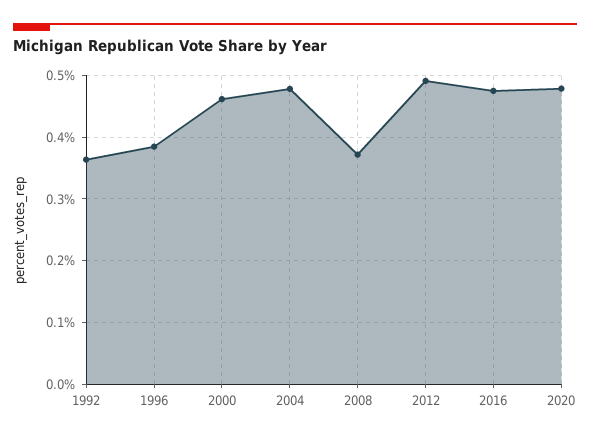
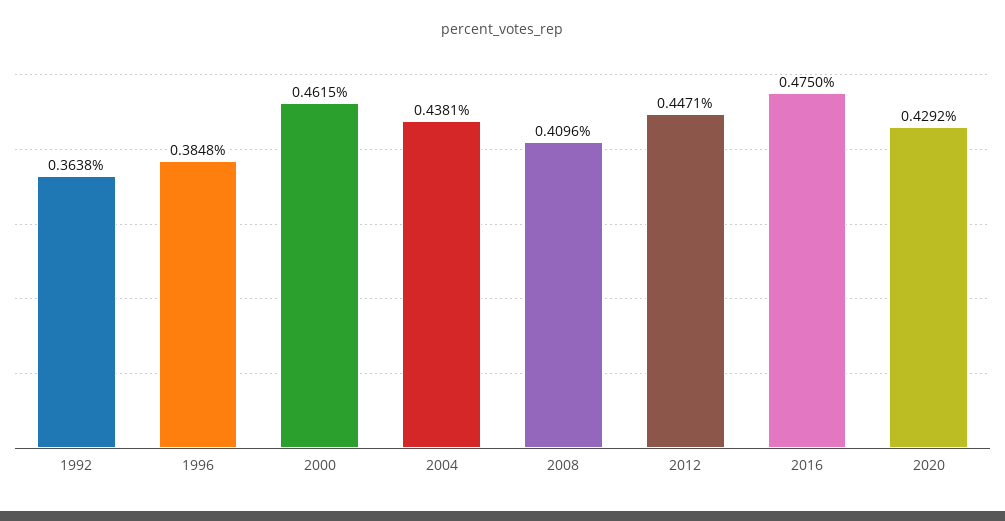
2004: 0.48 -> 0.4381
2008: 0.37 -> 0.4096
2012: 0.49 -> 0.4471
2020: 0.48 -> 0.4292

